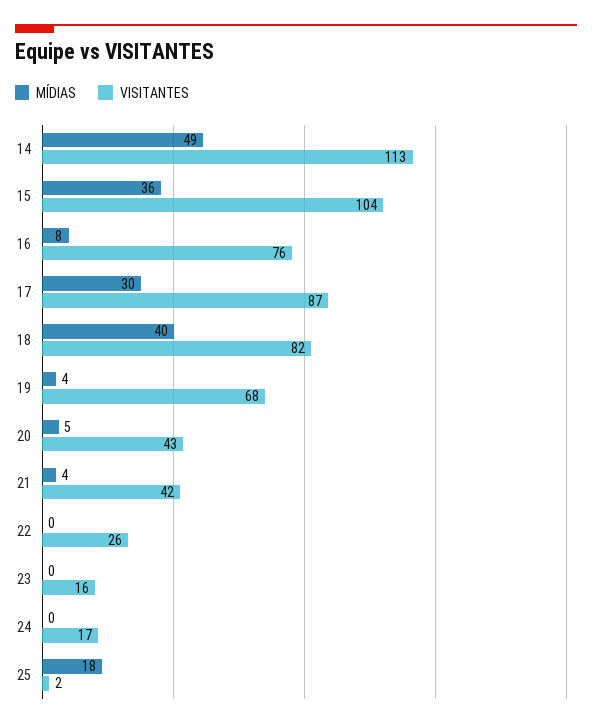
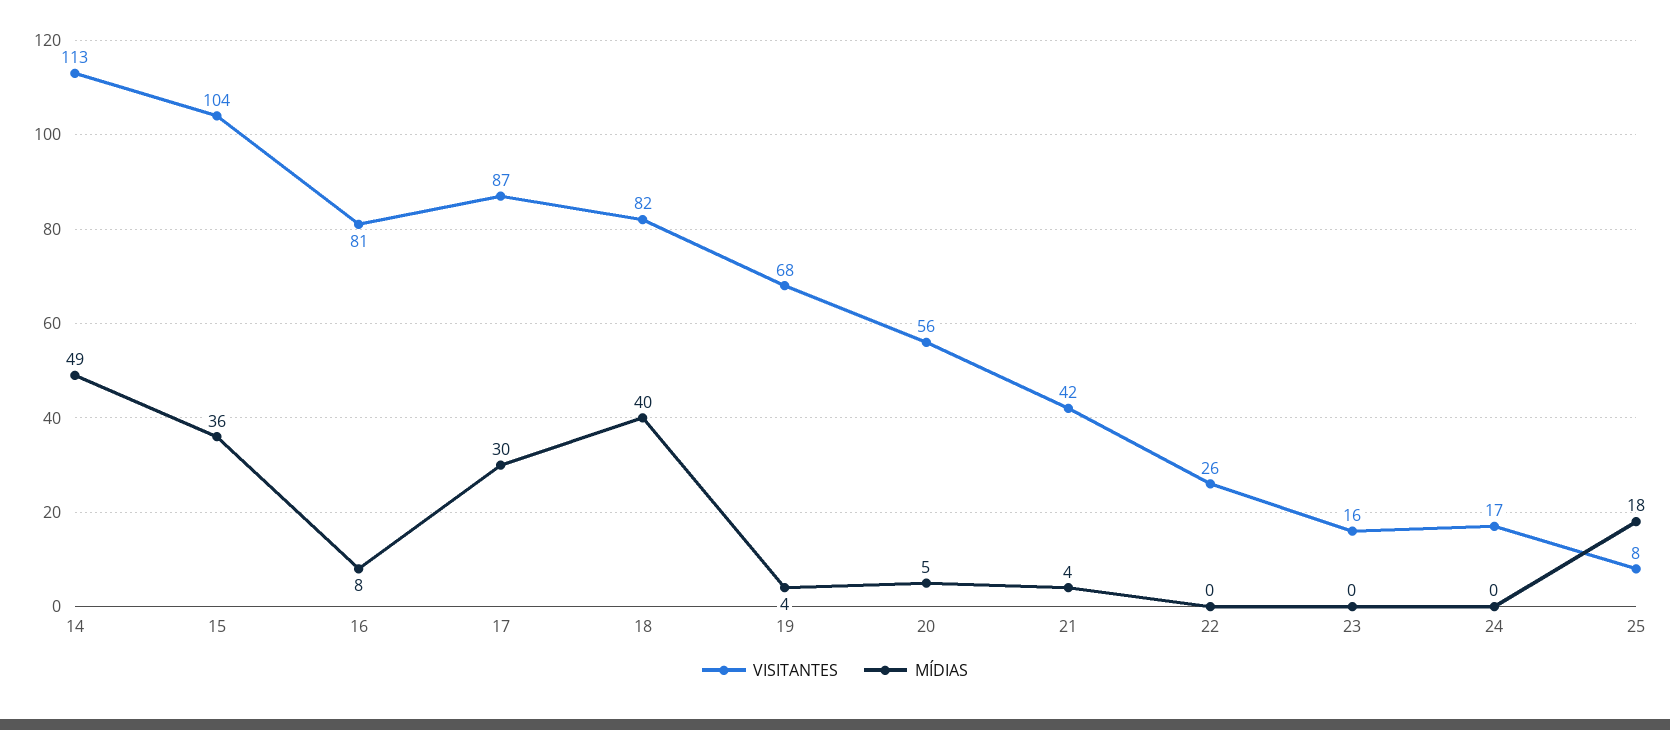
VISITANTES, 16: 76 -> 81
VISITANTES, 20: 43 -> 56
VISITANTES, 25: 2 -> 8

